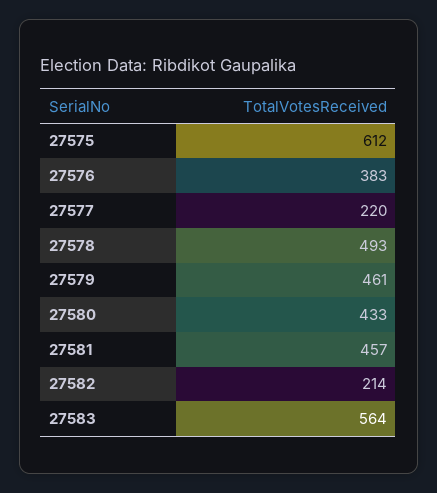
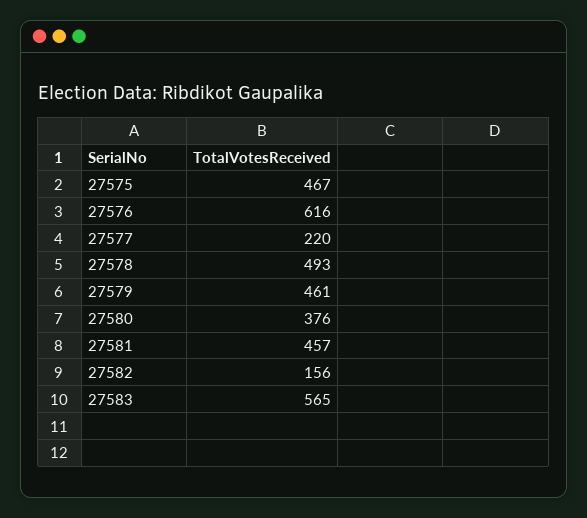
27575: 612 -> 467
27576: 383 -> 616
27580: 433 -> 376
27582: 214 -> 156
27583: 564 -> 565

